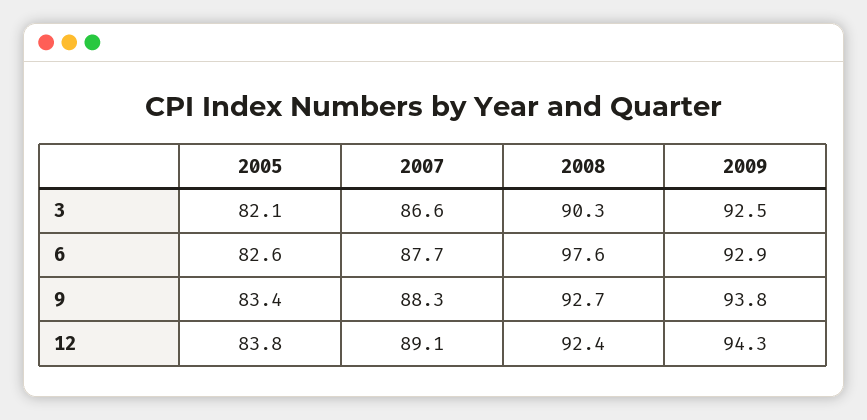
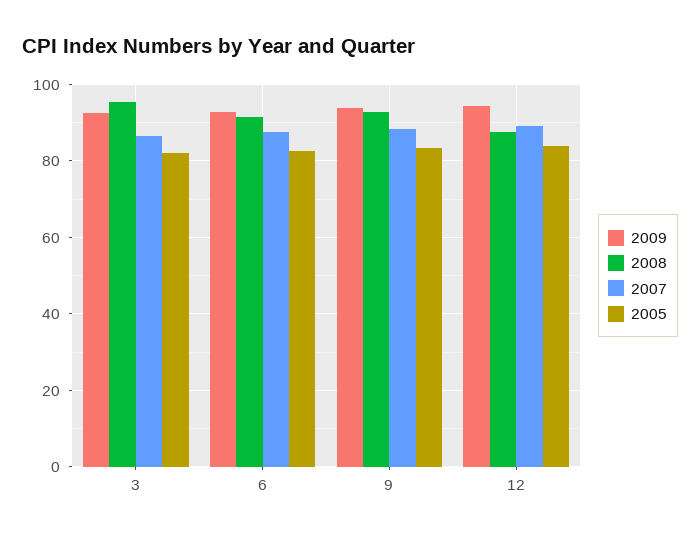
2008, 3: 90.3 -> 96
2008, 6: 97.6 -> 92
2008, 12: 92.4 -> 88

